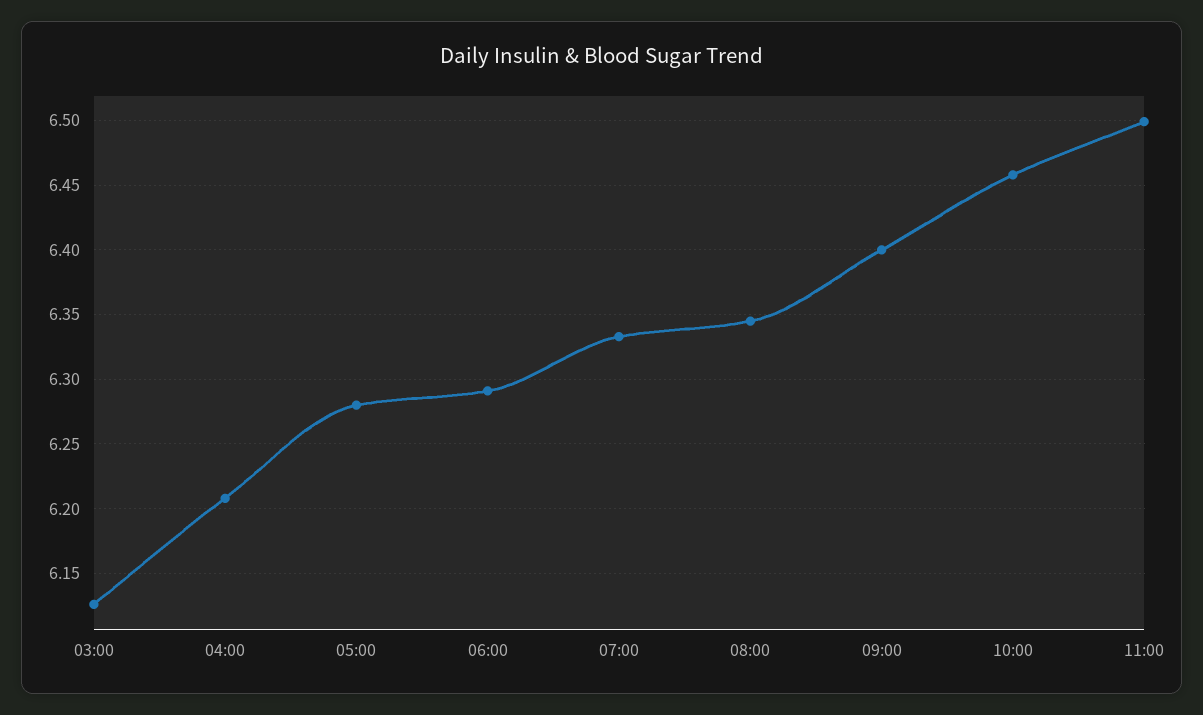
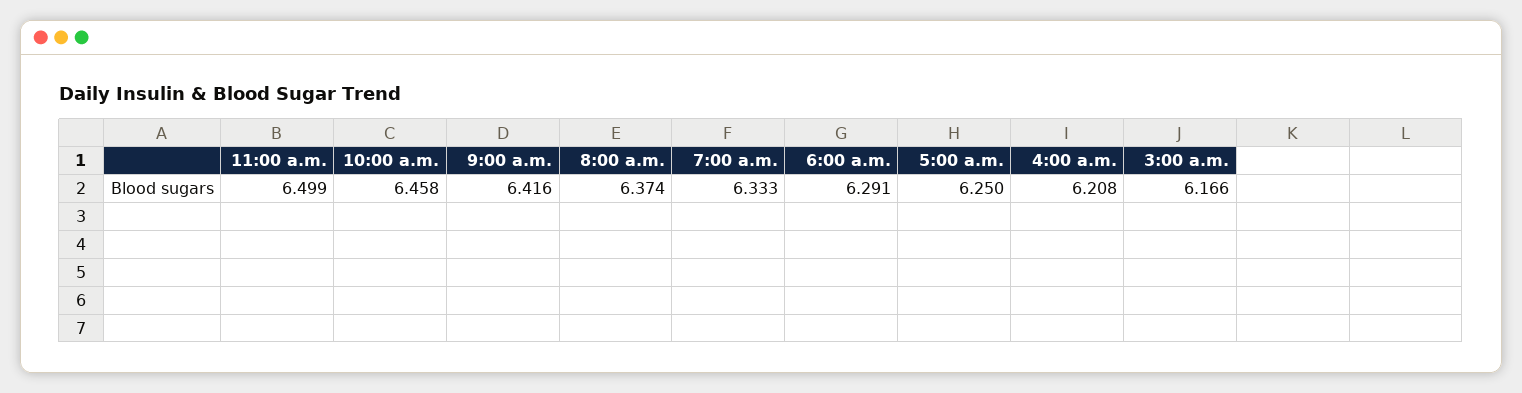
03:00: 6.125 -> 6.166
05:00: 6.28 -> 6.25
08:00: 6.345 -> 6.374
09:00: 6.4 -> 6.416

